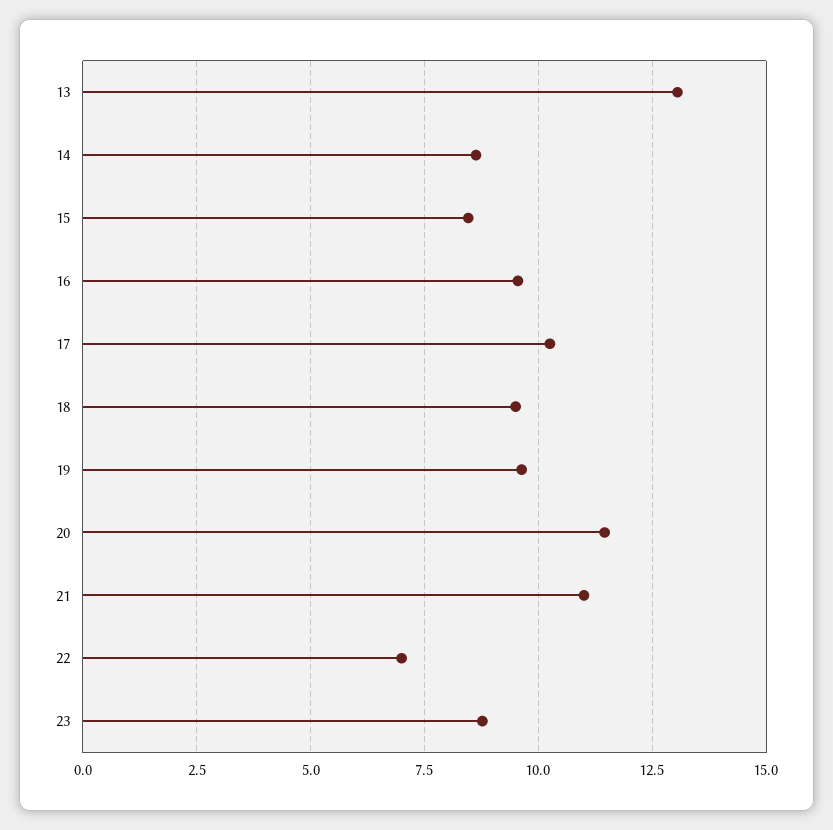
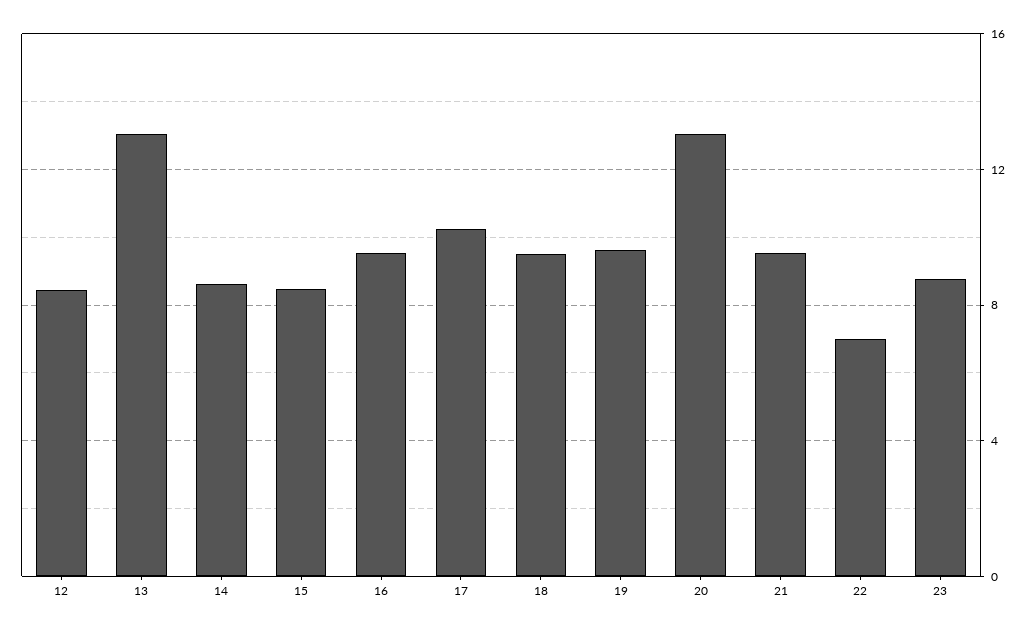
20: 11.5 -> 13
21: 11 -> 9.5
12: none -> 8.5

